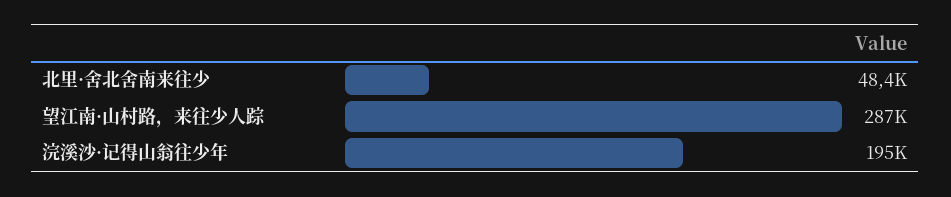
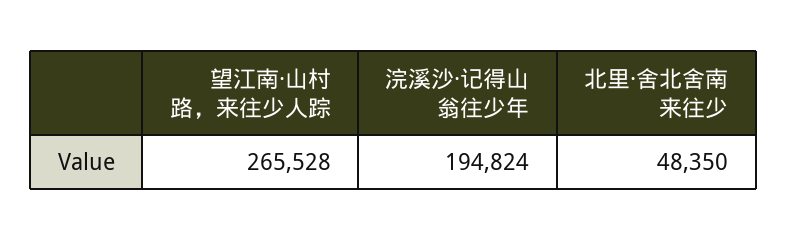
望江南·山村路，来往少人踪: 287000 -> 265528

